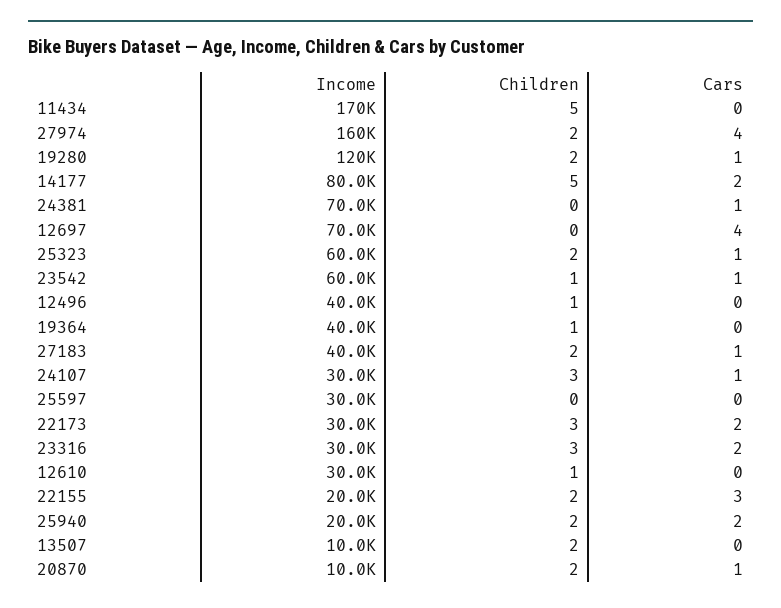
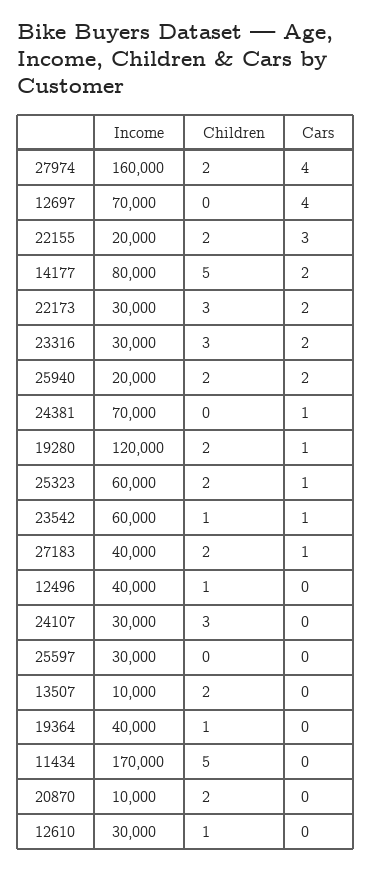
Cars, 24107: 1 -> 0
Cars, 20870: 1 -> 0

